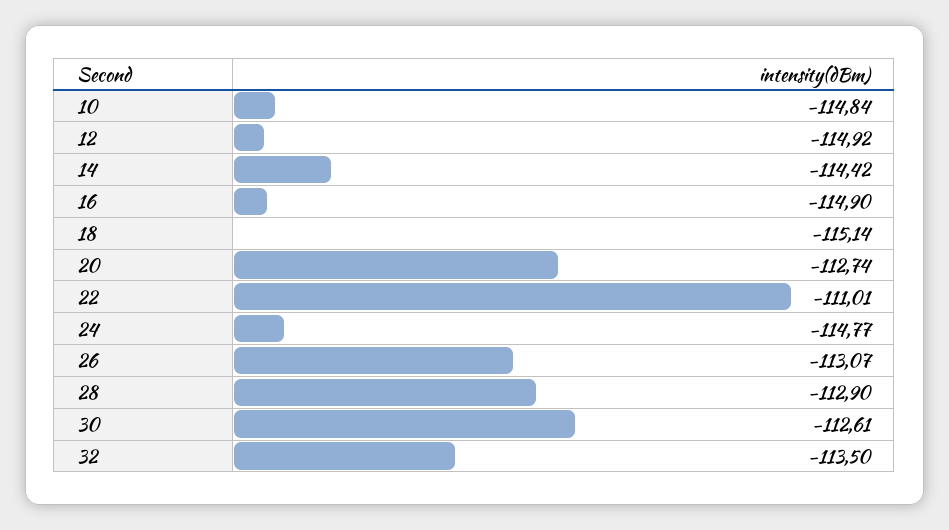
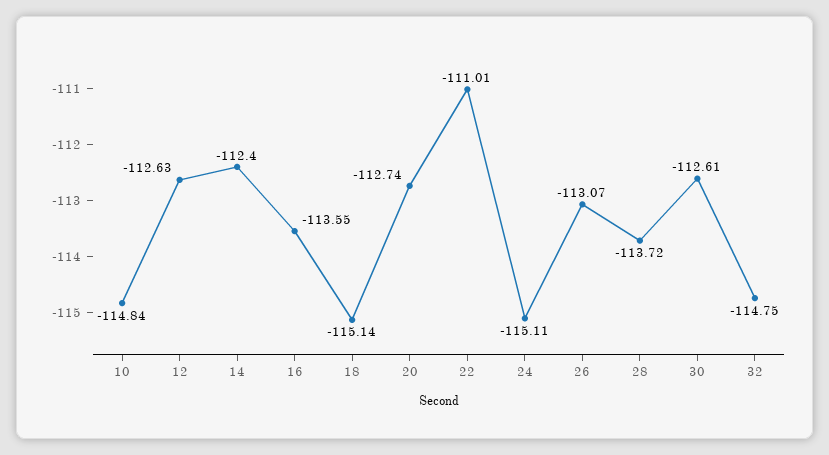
12: -114.92 -> -112.63
14: -114.42 -> -112.4
16: -114.9 -> -113.55
24: -114.77 -> -115.11
28: -112.9 -> -113.72
32: -113.5 -> -114.75

